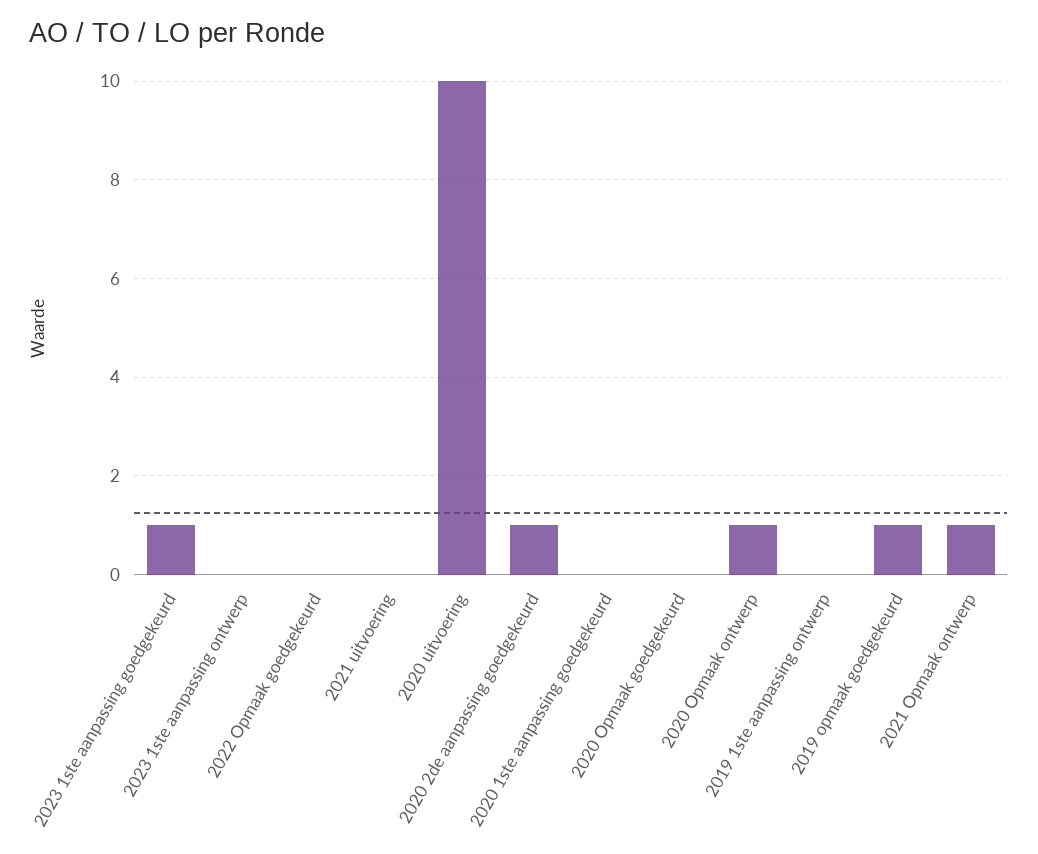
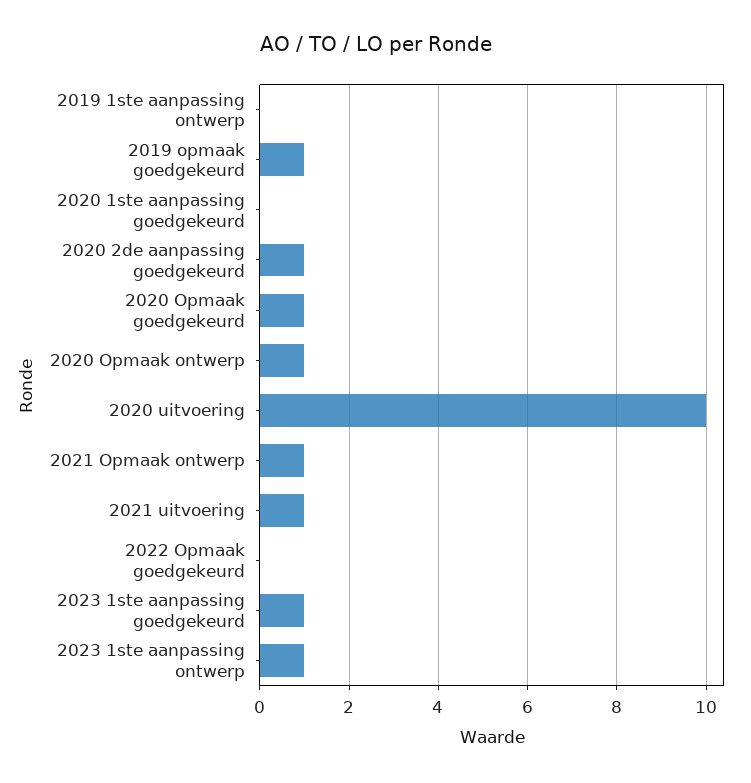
2023 1ste aanpassing ontwerp: 0 -> 1
2021 uitvoering: 0 -> 1
2020 Opmaak goedgekeurd: 0 -> 1

